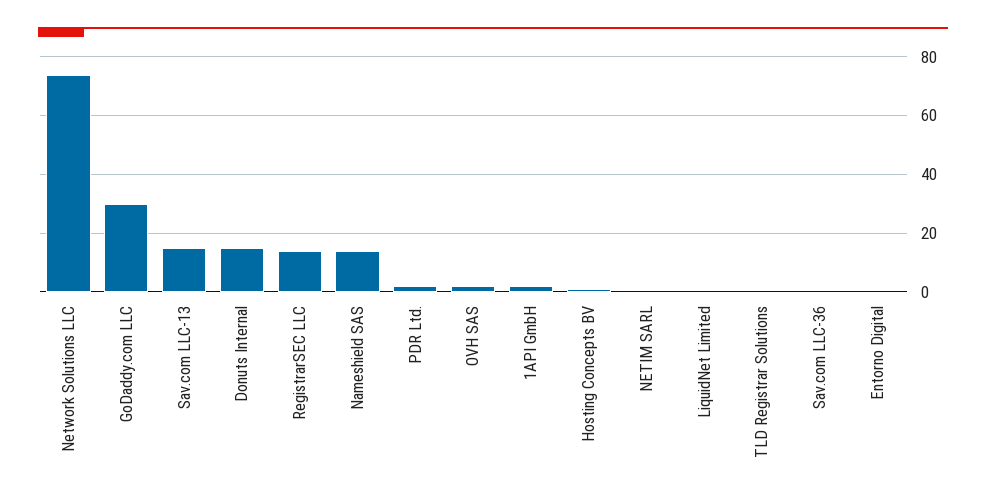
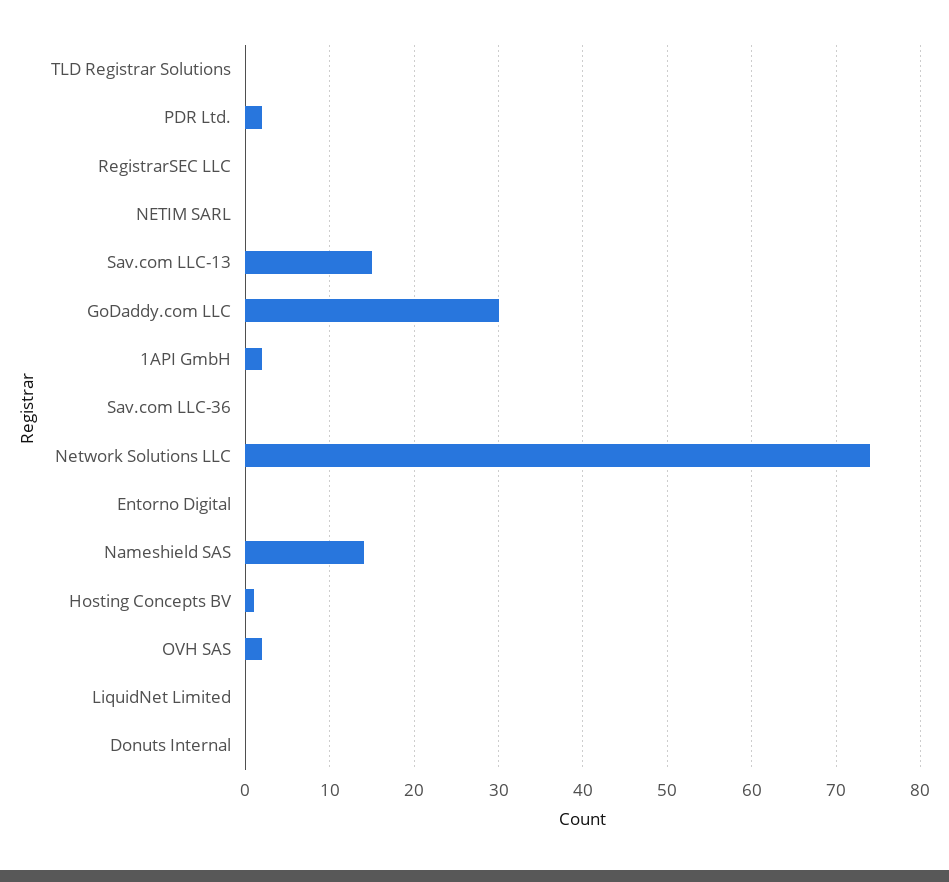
Donuts Internal: 15 -> 0
RegistrarSEC LLC: 15 -> 0

